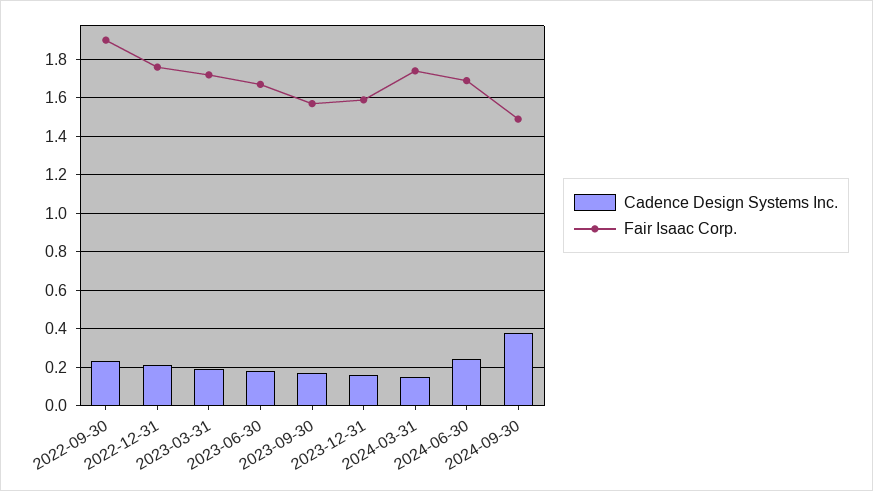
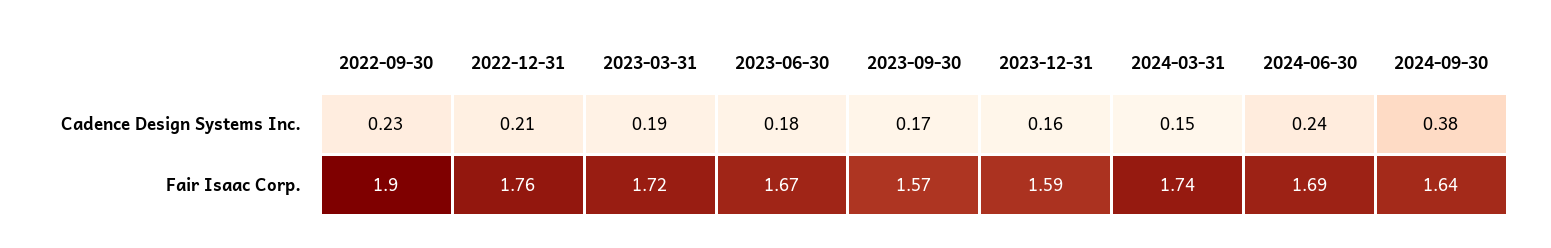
Fair Isaac Corp., 2024-09-30: 1.5 -> 1.64

